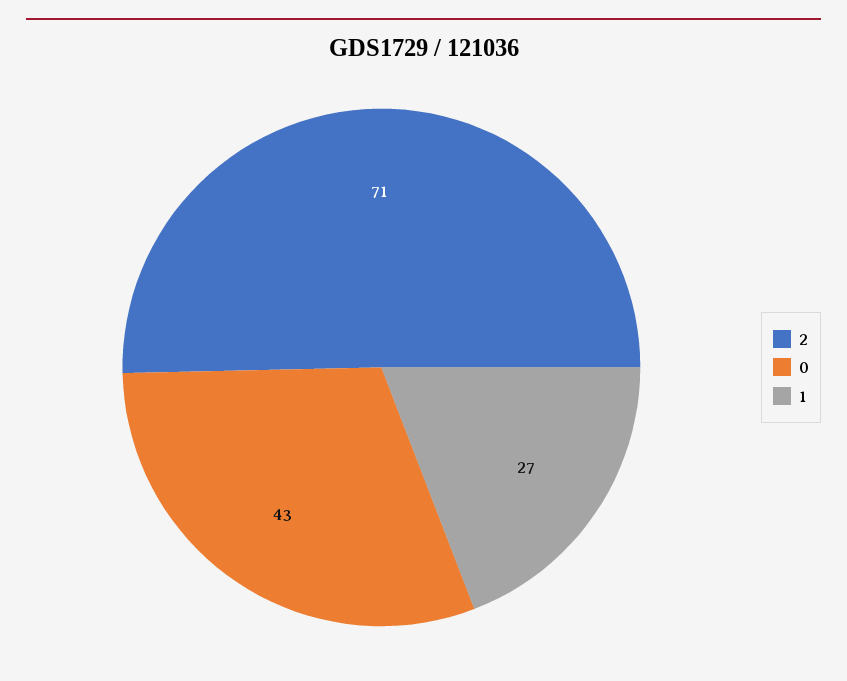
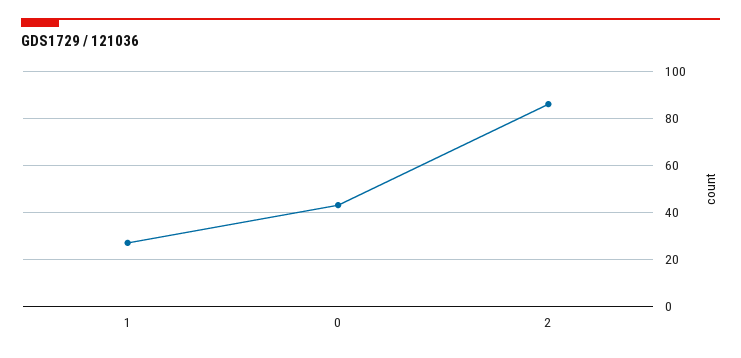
2: 71 -> 85

